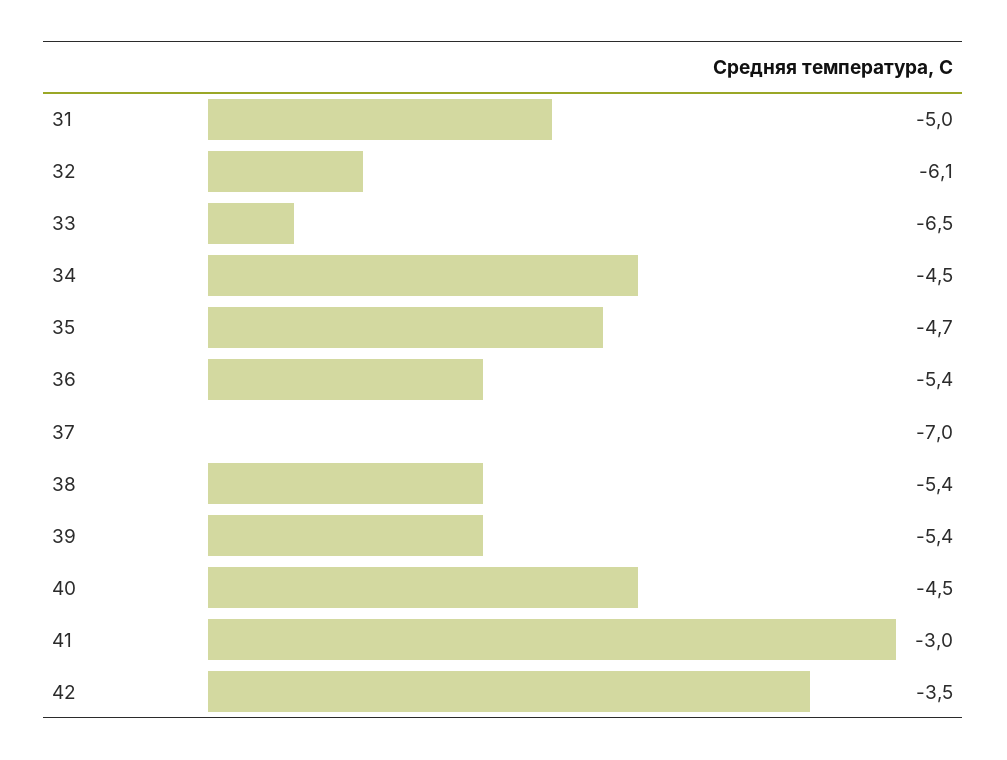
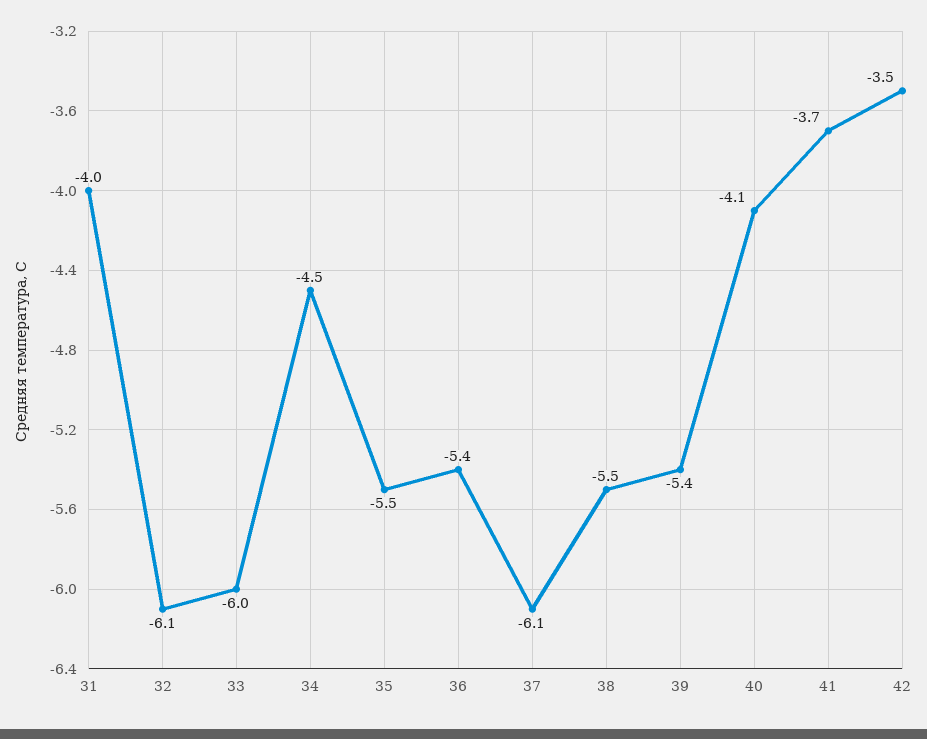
31: -5 -> -4
33: -6.5 -> -6
35: -4.7 -> -5.5
37: -7 -> -6.1
38: -5.4 -> -5.5
40: -4.5 -> -4.1
41: -3 -> -3.7

